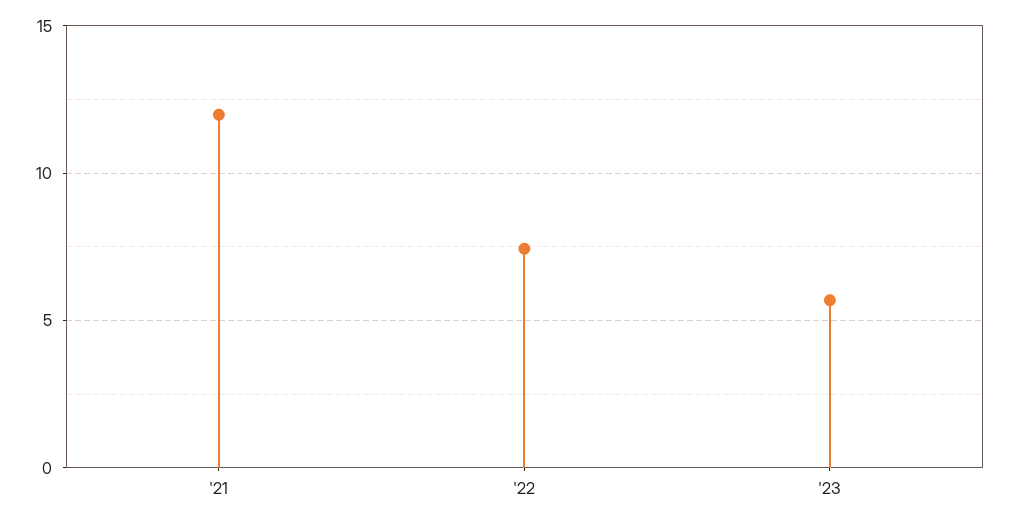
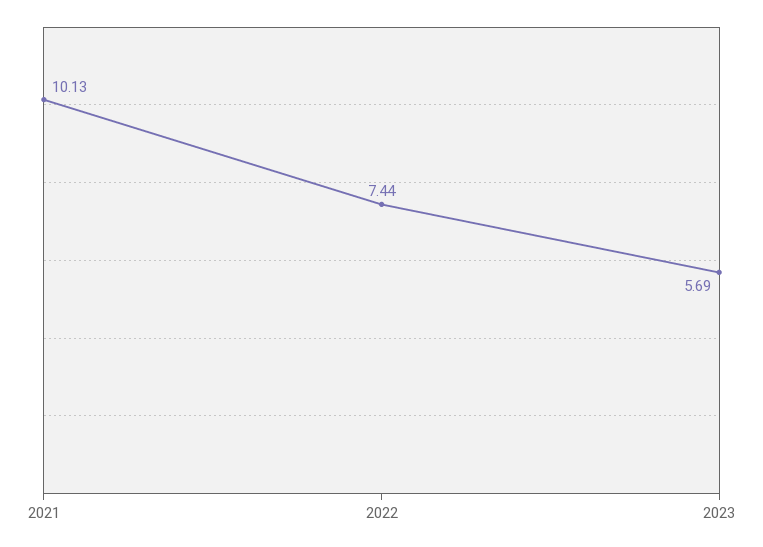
'21: 12 -> 10.13

